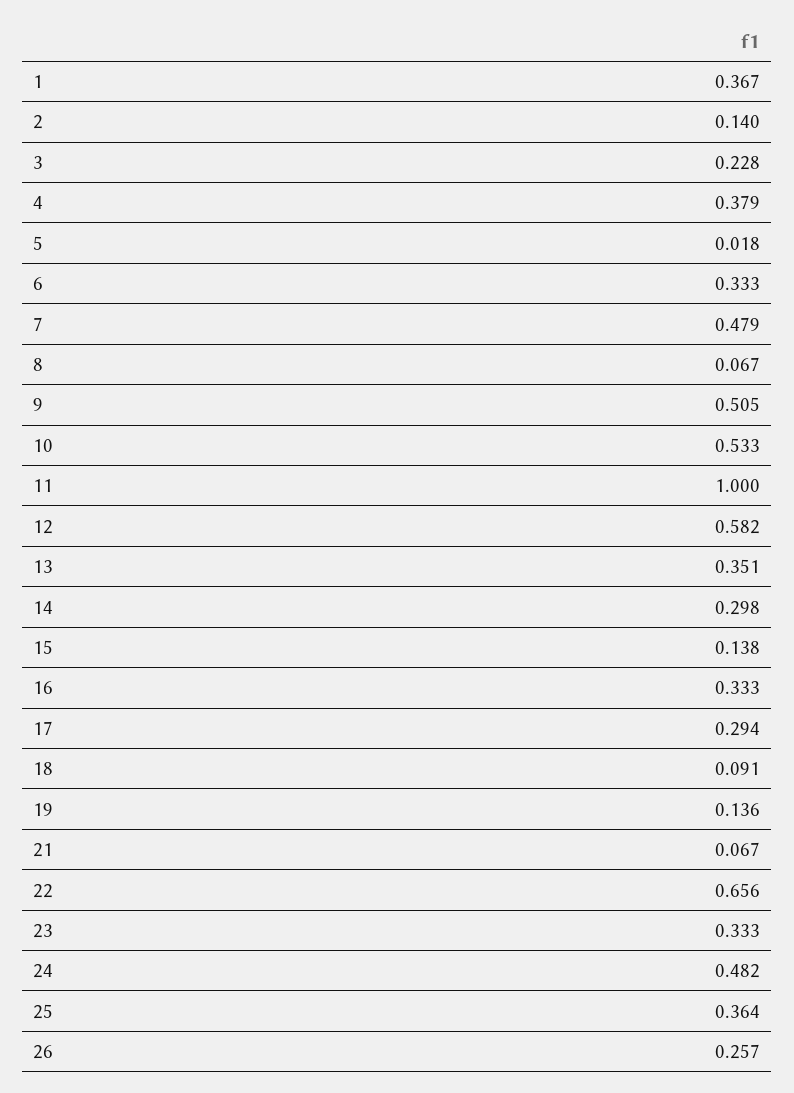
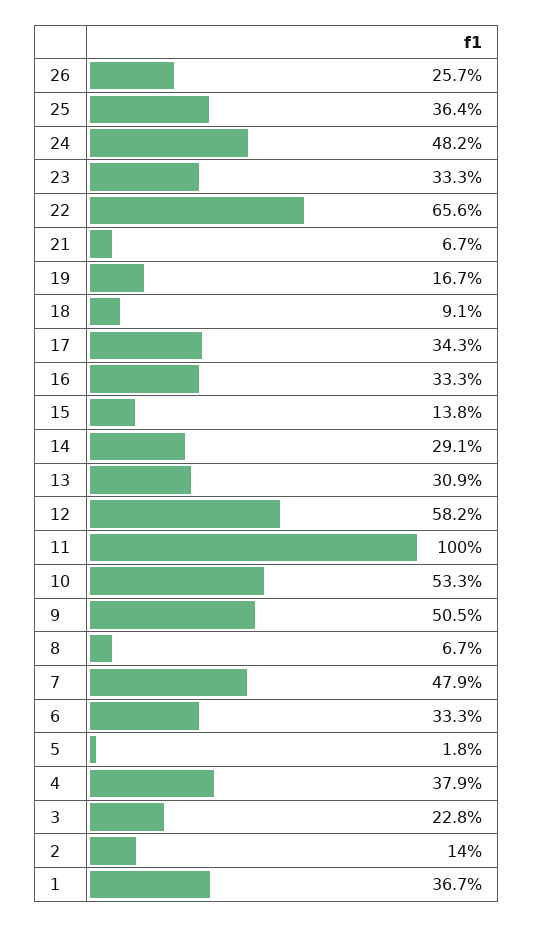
13: 0.351 -> 0.309
14: 0.298 -> 0.291
17: 0.294 -> 0.343
19: 0.136 -> 0.167

